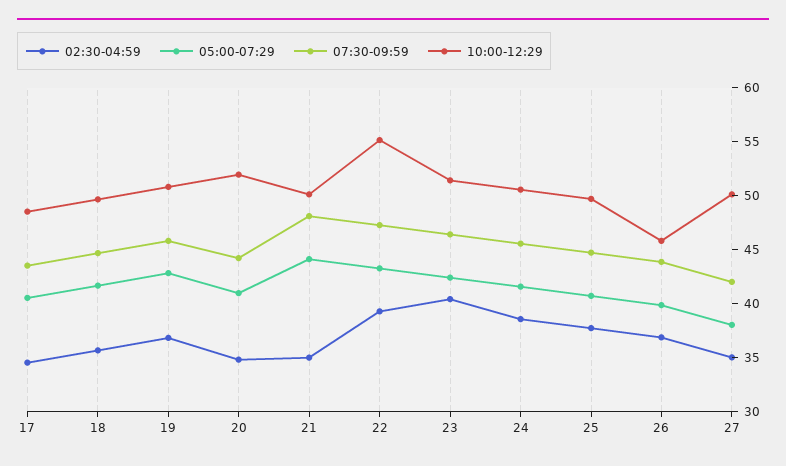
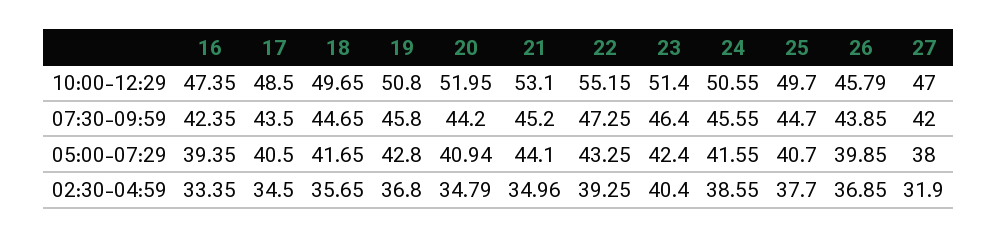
07:30-09:59, 21: 48 -> 45.2
10:00-12:29, 21: 50 -> 53.1
02:30-04:59, 27: 35 -> 31.9
10:00-12:29, 27: 50 -> 47
10:00-12:29, 16: none -> 47.35
07:30-09:59, 16: none -> 42.35
05:00-07:29, 16: none -> 39.35
02:30-04:59, 16: none -> 33.35

